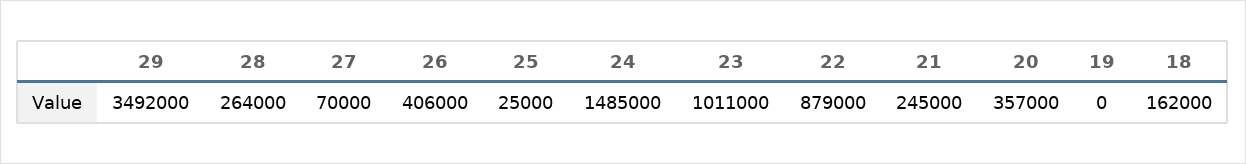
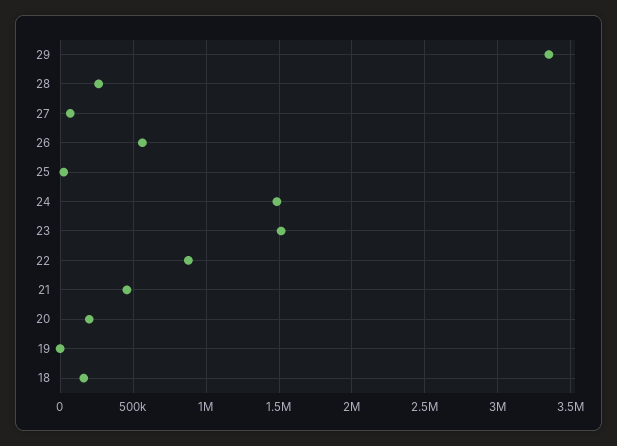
29: 3492000 -> 3350000
26: 406000 -> 550000
23: 1011000 -> 1500000
21: 245000 -> 450000
20: 357000 -> 200000

